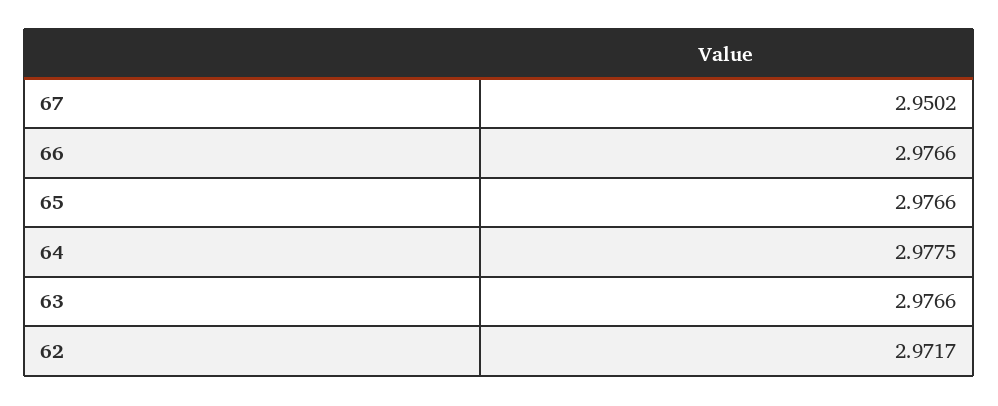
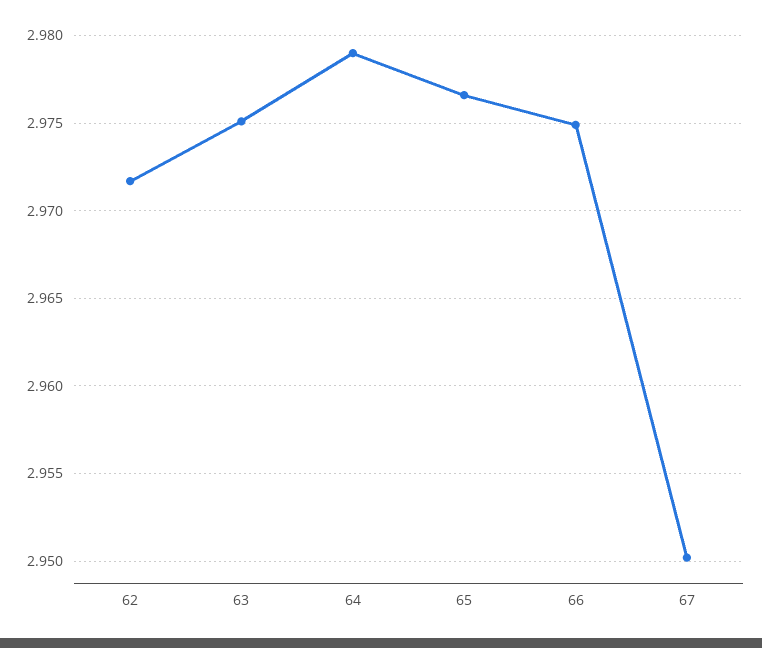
66: 2.9766 -> 2.975
64: 2.9775 -> 2.979
63: 2.9766 -> 2.975

